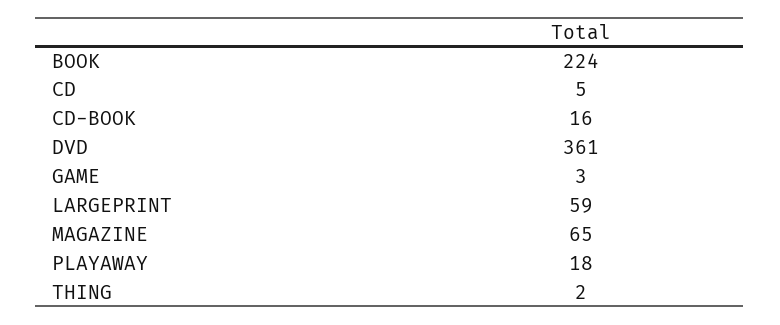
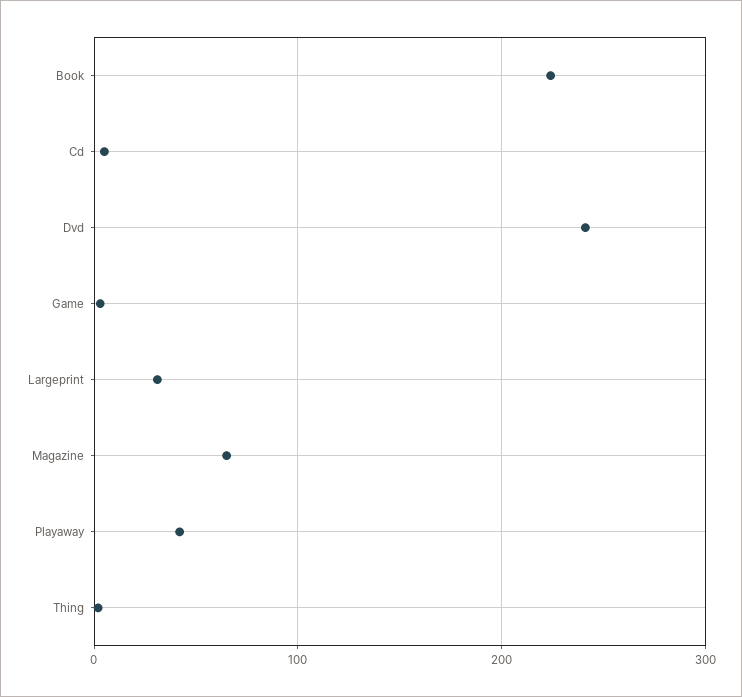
CD-BOOK: 16 -> none
DVD: 361 -> 240
LARGEPRINT: 59 -> 30
PLAYAWAY: 18 -> 40

